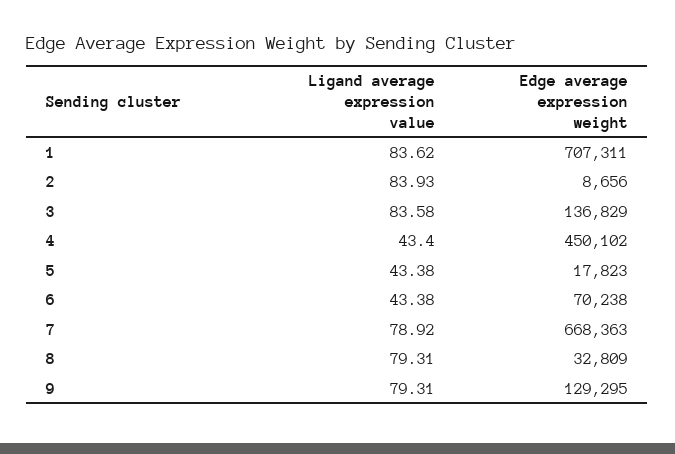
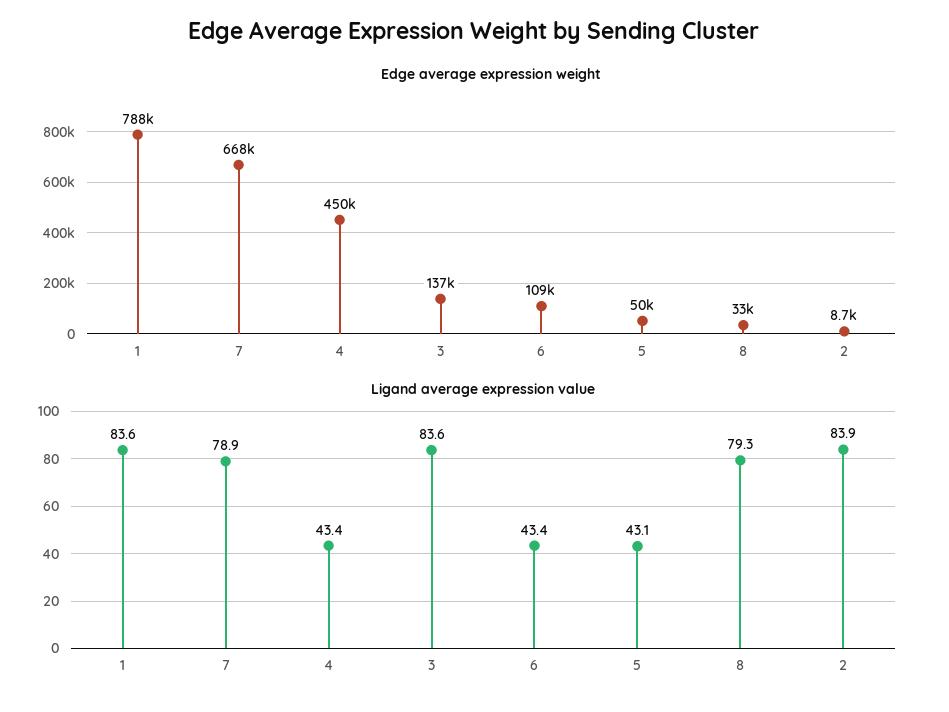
Edge average expression weight, 1: 707311 -> 788000
Ligand average expression value, 5: 43.38 -> 43.1
Edge average expression weight, 5: 17823 -> 50000
Edge average expression weight, 6: 70238 -> 109000
Ligand average expression value, 9: 79.31 -> none
Edge average expression weight, 9: 129295 -> none

